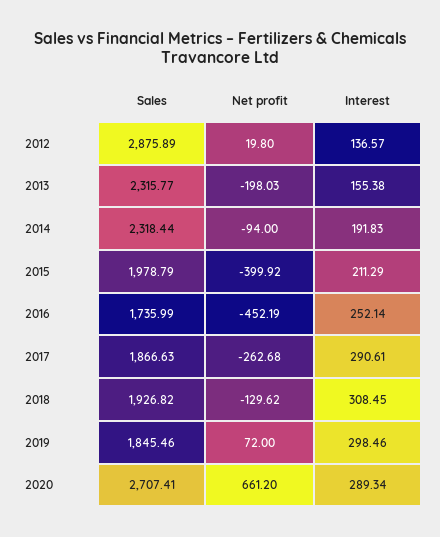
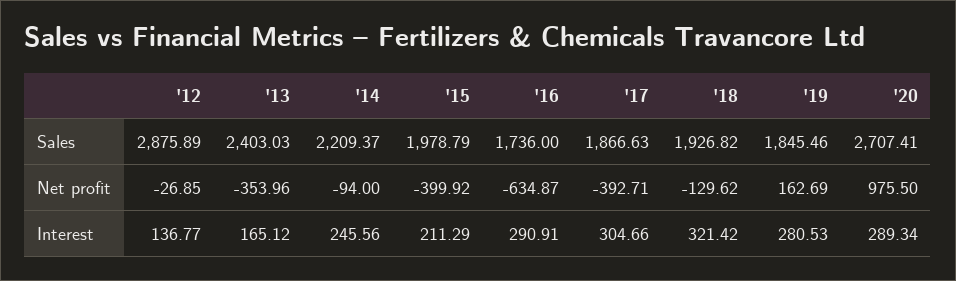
Net profit, 2012: 19.8 -> -26.85
Interest, 2012: 136.57 -> 136.77
Sales, 2013: 2315.77 -> 2403.03
Net profit, 2013: -198.03 -> -353.96
Interest, 2013: 155.38 -> 165.12
Sales, 2014: 2318.44 -> 2209.37
Interest, 2014: 191.83 -> 245.56
Sales, 2016: 1735.99 -> 1736
Net profit, 2016: -452.19 -> -634.87
Interest, 2016: 252.14 -> 290.91
Net profit, 2017: -262.68 -> -392.71
Interest, 2017: 290.61 -> 304.66
Interest, 2018: 308.45 -> 321.42
Net profit, 2019: 72 -> 162.69
Interest, 2019: 298.46 -> 280.53
Net profit, 2020: 661.2 -> 975.5

